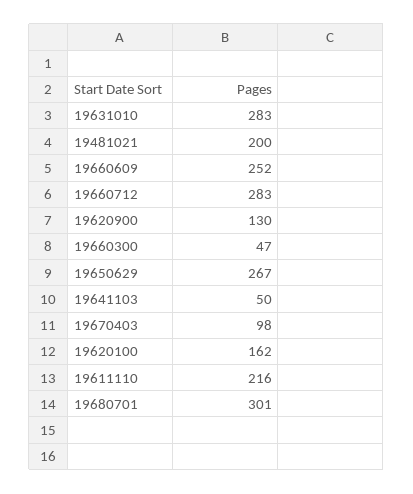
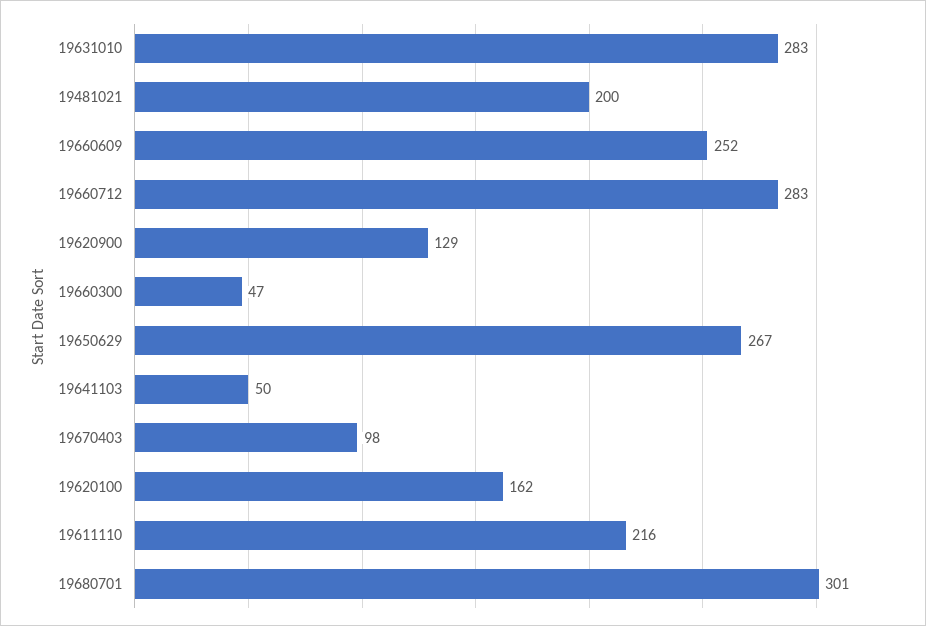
19620900: 130 -> 129

